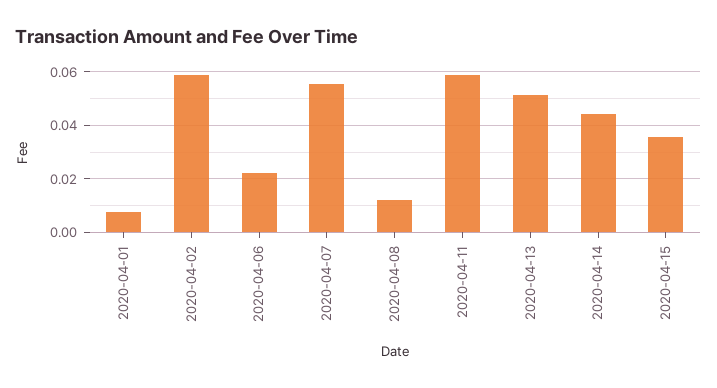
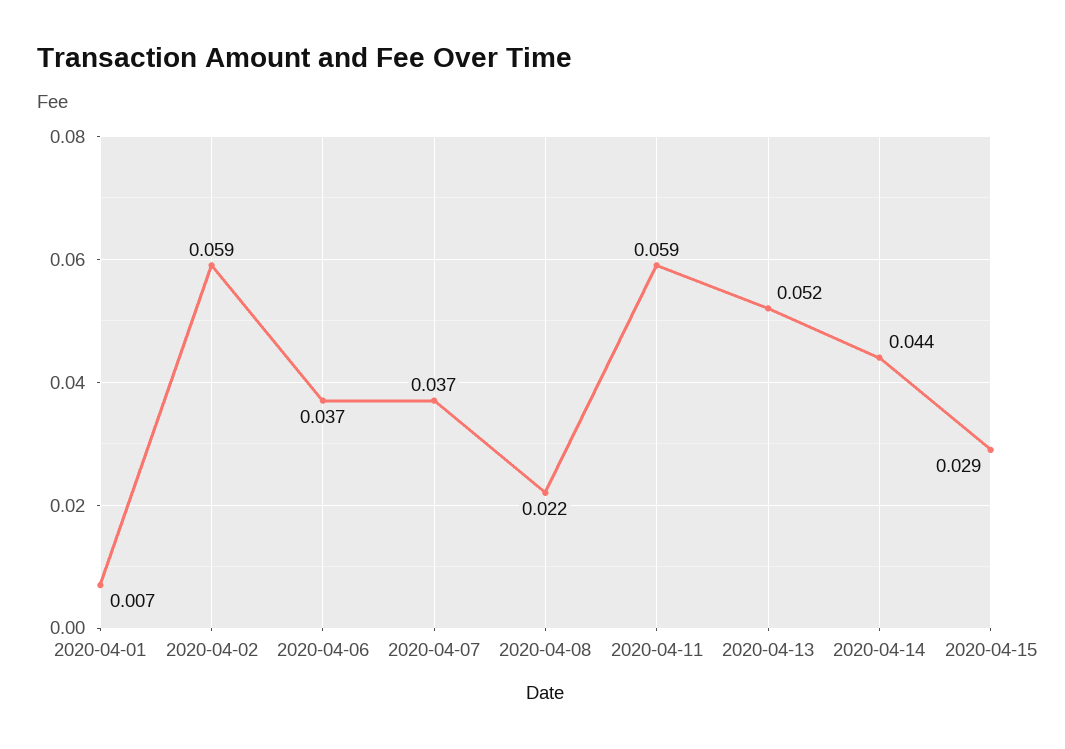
2020-04-06: 0.0225 -> 0.037
2020-04-07: 0.055 -> 0.037
2020-04-08: 0.0125 -> 0.022
2020-04-15: 0.035 -> 0.029

